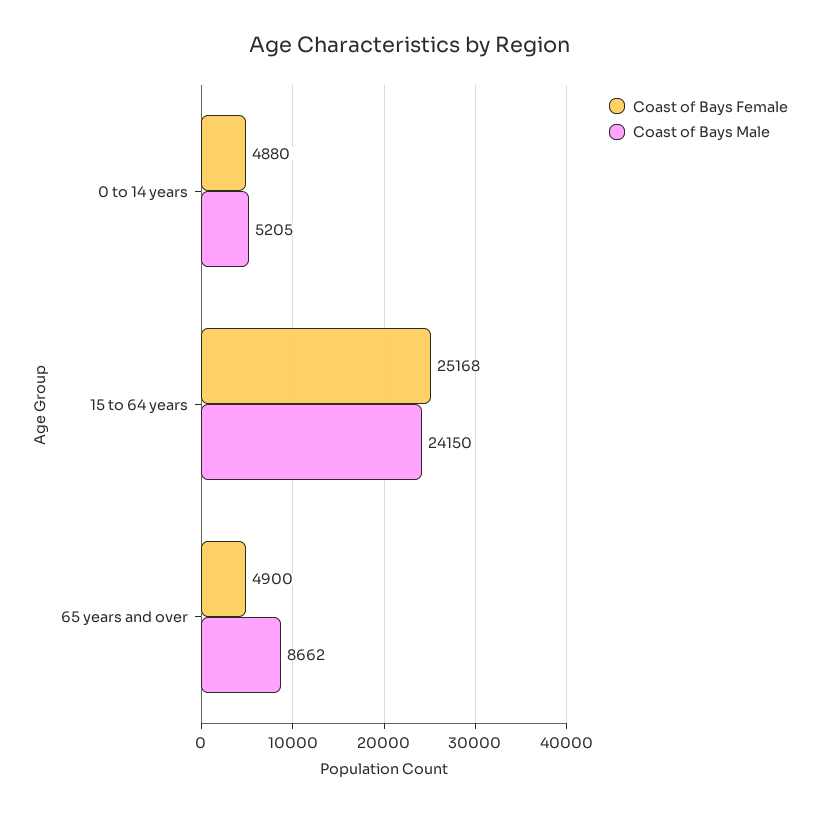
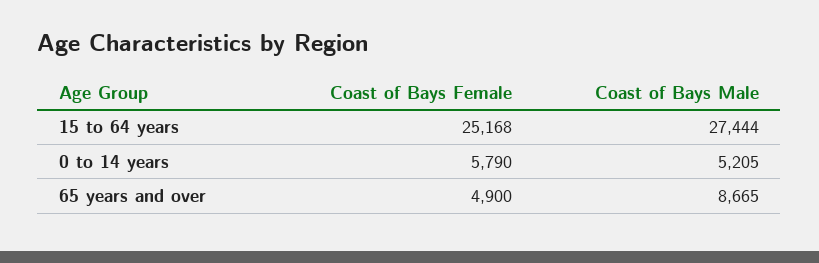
Coast of Bays Female, 0 to 14 years: 4880 -> 5790
Coast of Bays Male, 15 to 64 years: 24150 -> 27444
Coast of Bays Male, 65 years and over: 8662 -> 8665

